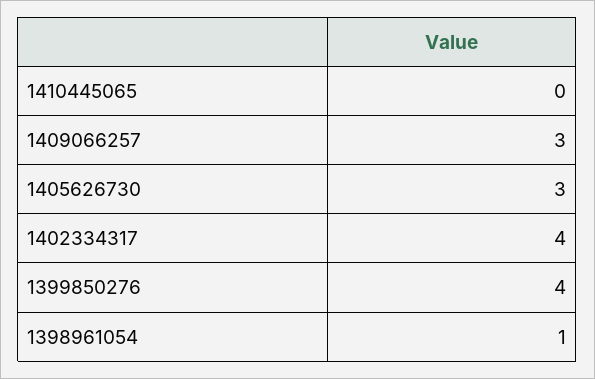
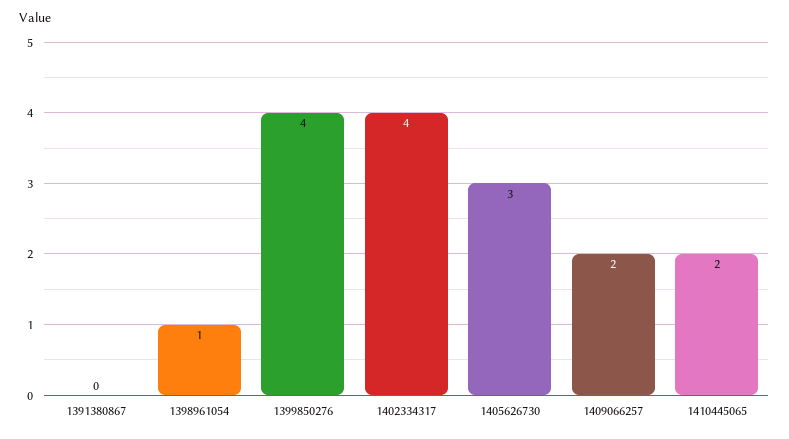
1410445065: 0 -> 2
1409066257: 3 -> 2
1391380867: none -> 0

